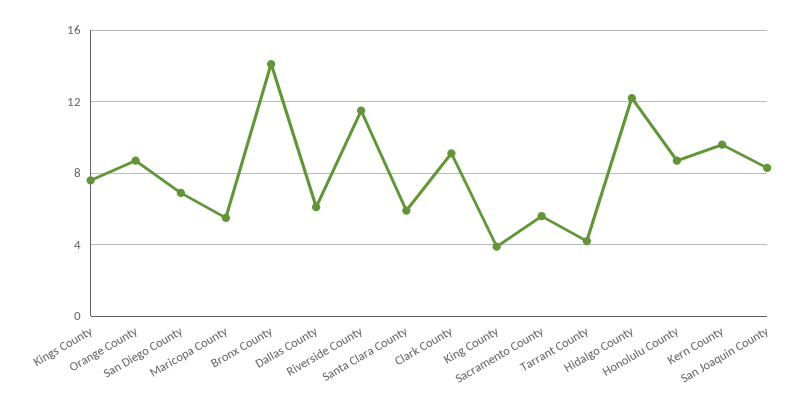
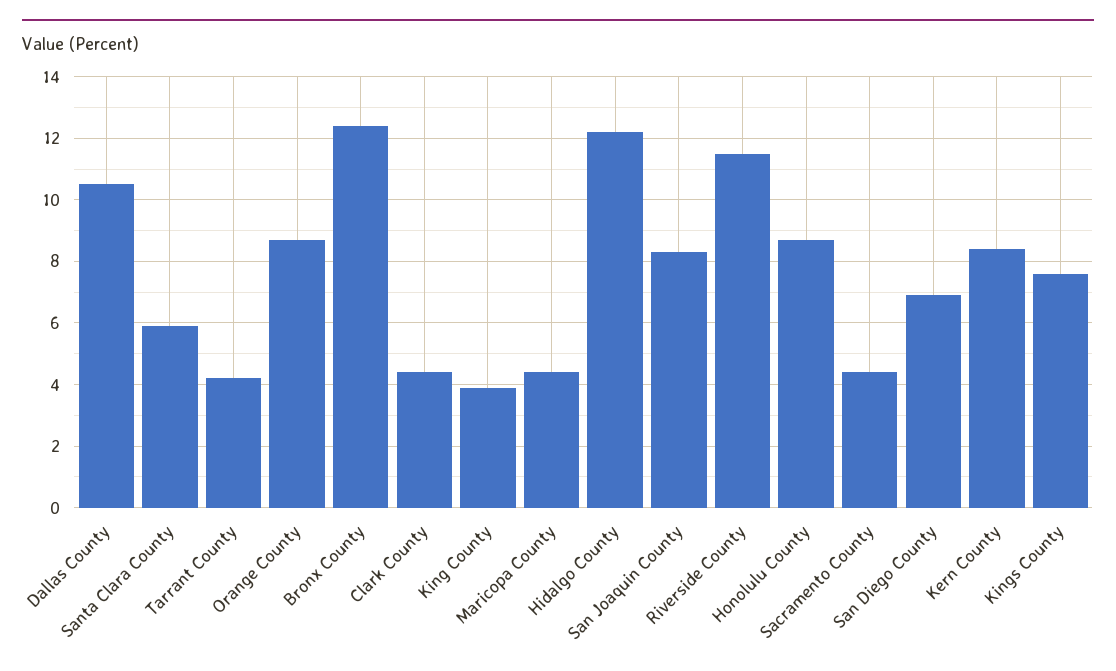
Maricopa County: 5.5 -> 4.5
Bronx County: 14 -> 12.5
Dallas County: 6 -> 10.5
Clark County: 9 -> 4.5
Sacramento County: 5.5 -> 4.5
Kern County: 9.5 -> 8.5

